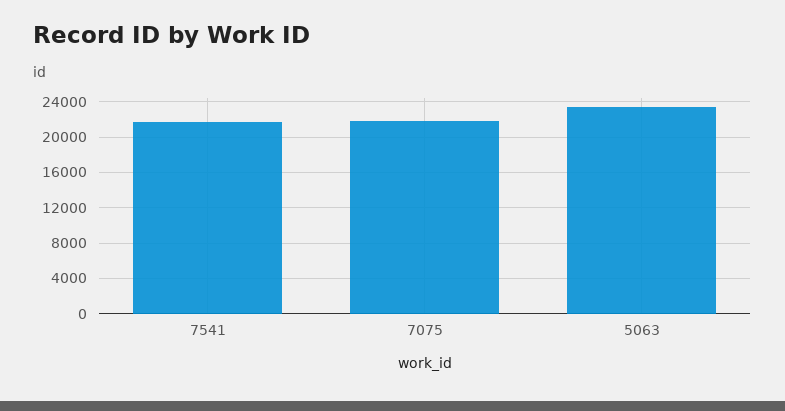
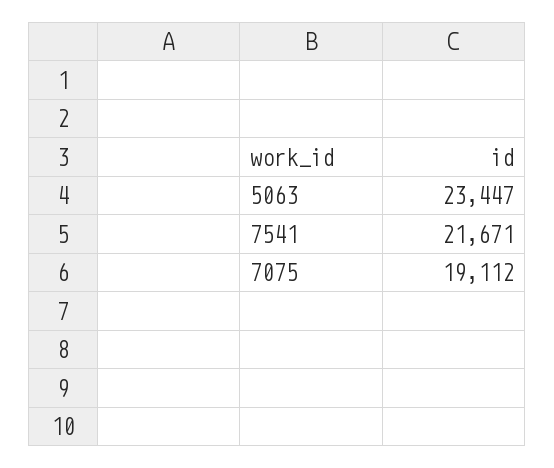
7075: 22000 -> 19112

